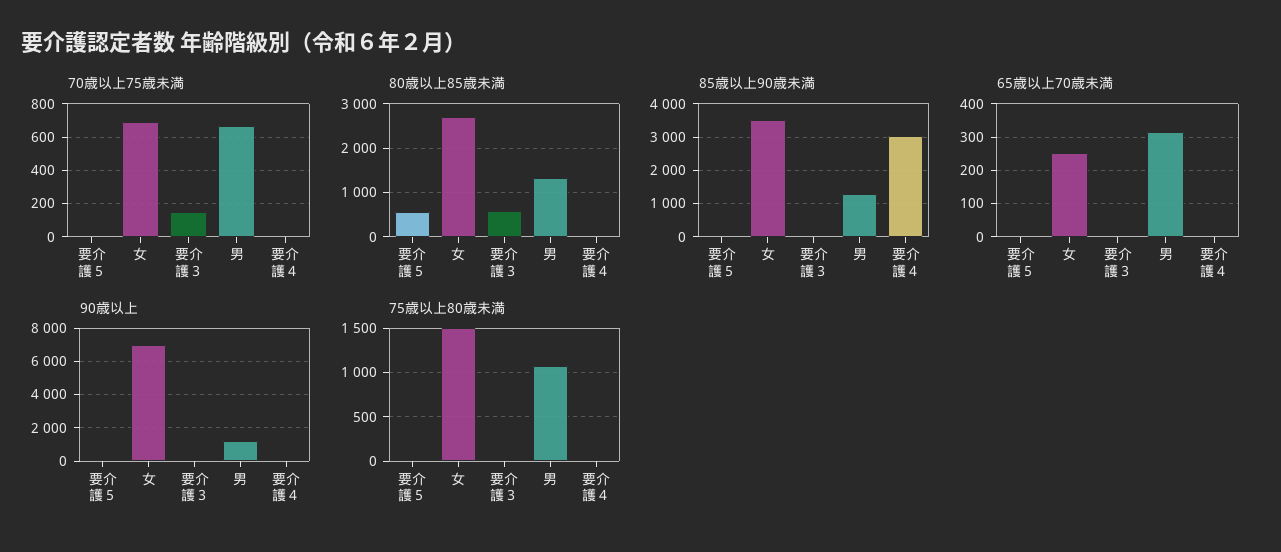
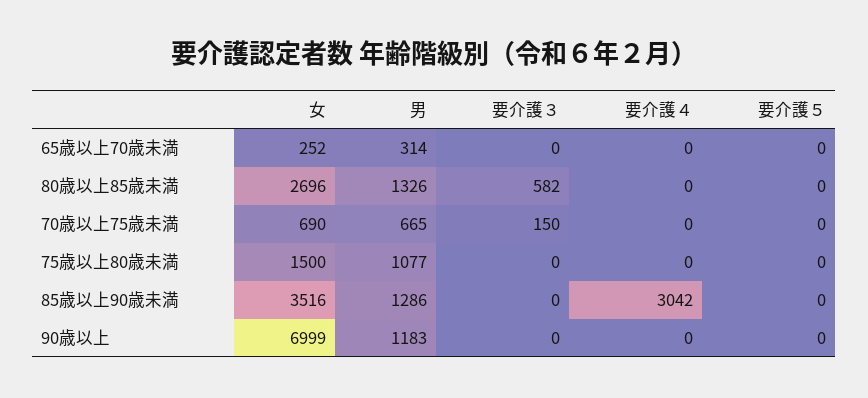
80歳以上85歳未満, 要介護５: 600 -> 0

